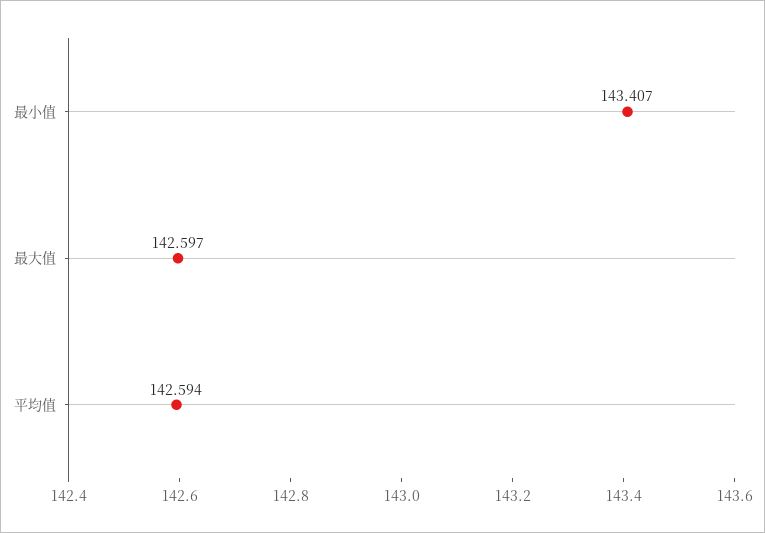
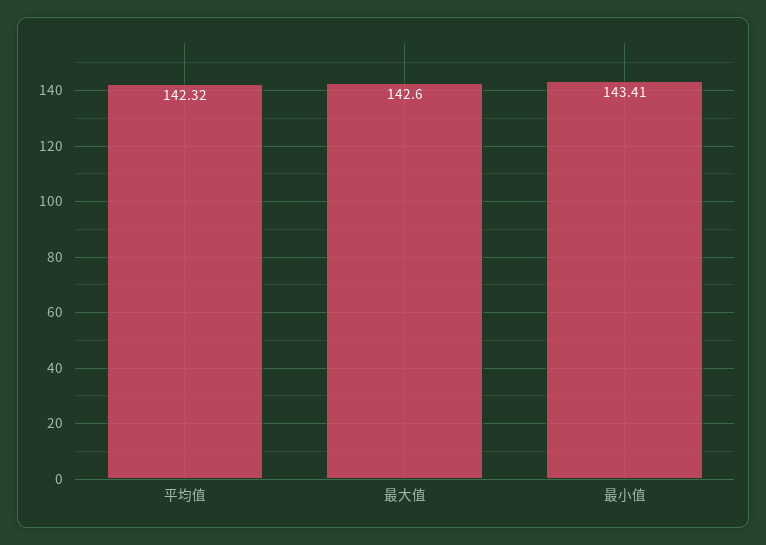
平均值: 142.594 -> 142.32

